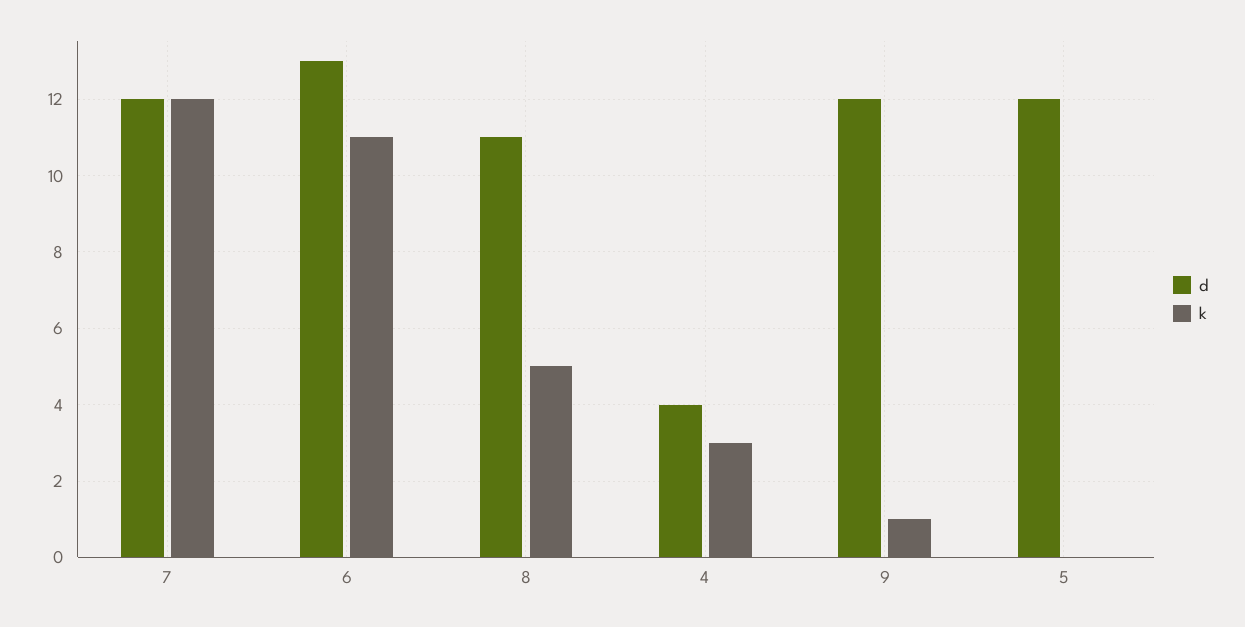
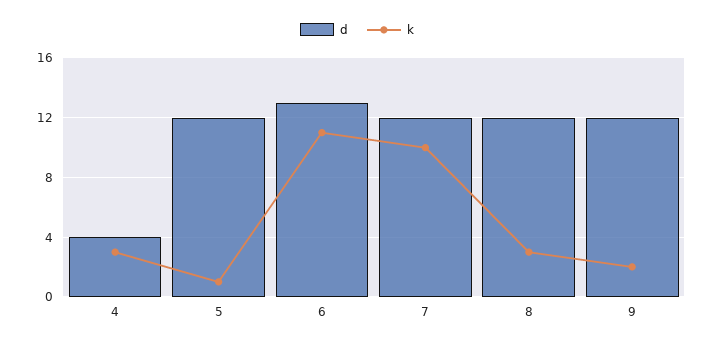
k, 7: 12 -> 10
d, 8: 11 -> 12
k, 8: 5 -> 3
k, 9: 1 -> 2
k, 5: 0 -> 1

